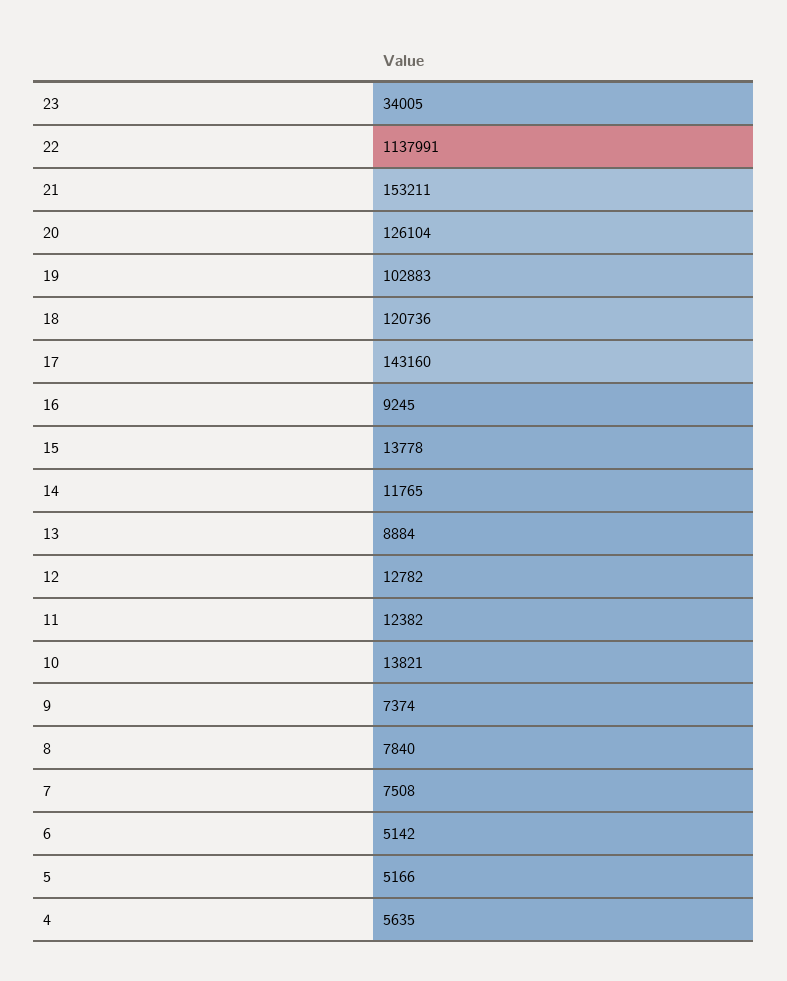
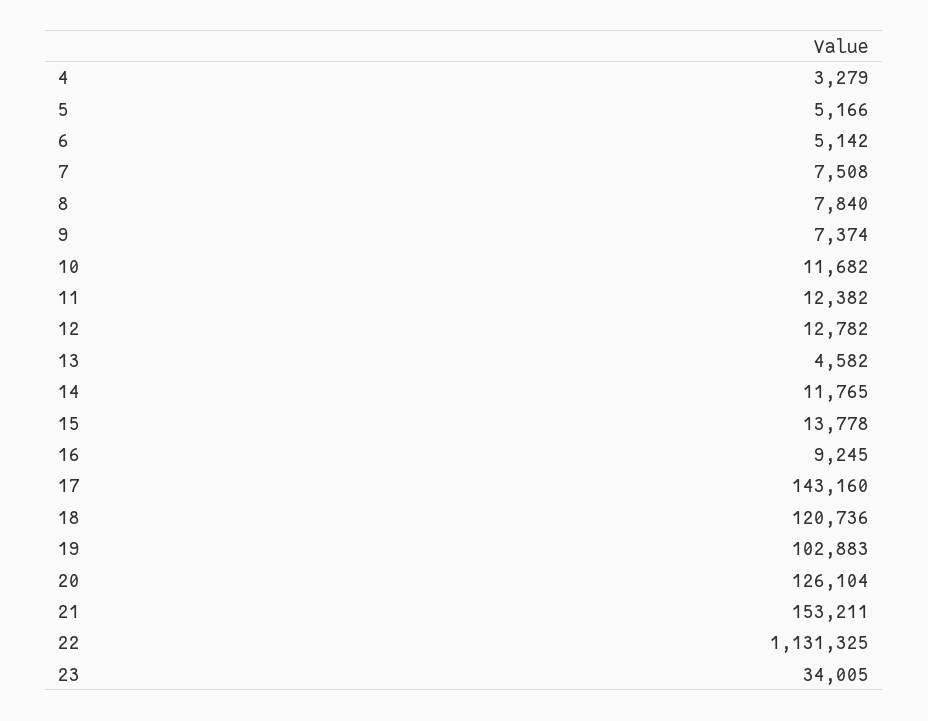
22: 1137991 -> 1131325
13: 8884 -> 4582
10: 13821 -> 11682
4: 5635 -> 3279

